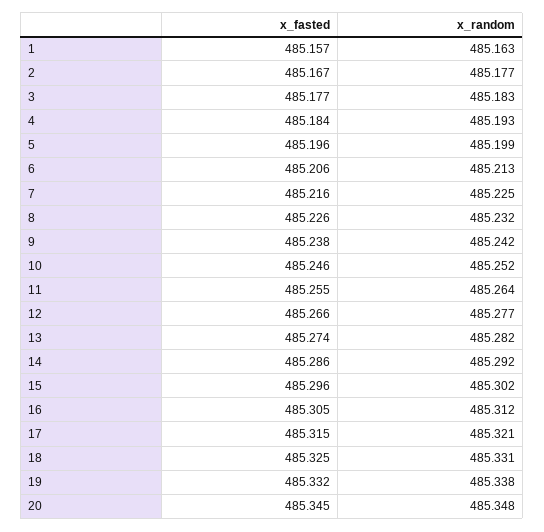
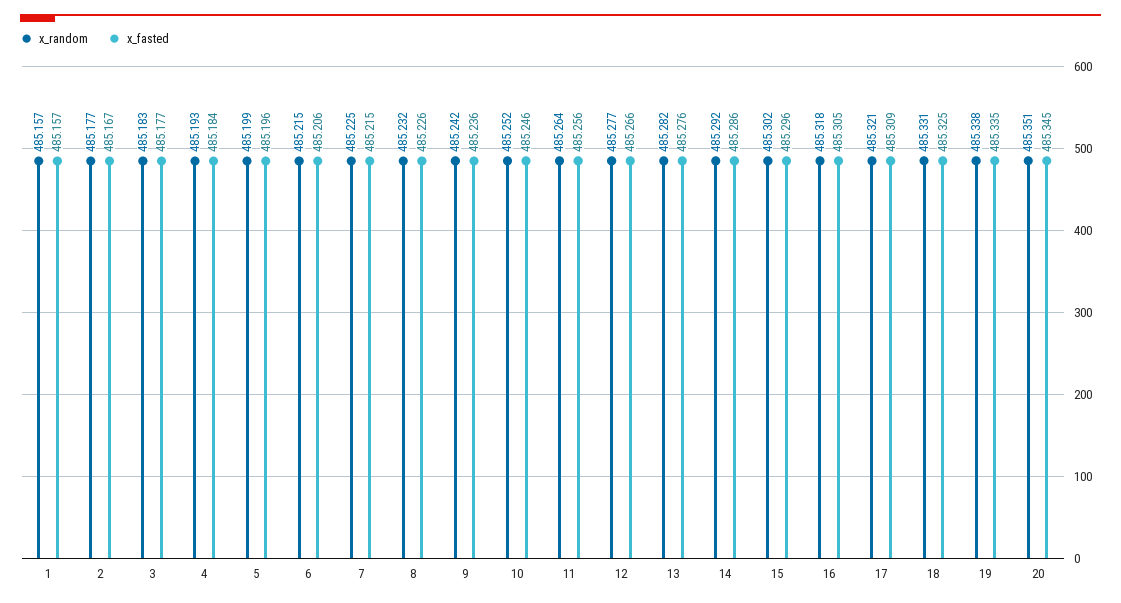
x_random, 1: 485.163 -> 485.157
x_random, 6: 485.213 -> 485.215
x_fasted, 7: 485.216 -> 485.215
x_fasted, 9: 485.238 -> 485.236
x_fasted, 11: 485.255 -> 485.256
x_fasted, 13: 485.274 -> 485.276
x_random, 16: 485.312 -> 485.318
x_fasted, 17: 485.315 -> 485.309
x_fasted, 19: 485.332 -> 485.335
x_random, 20: 485.348 -> 485.351

